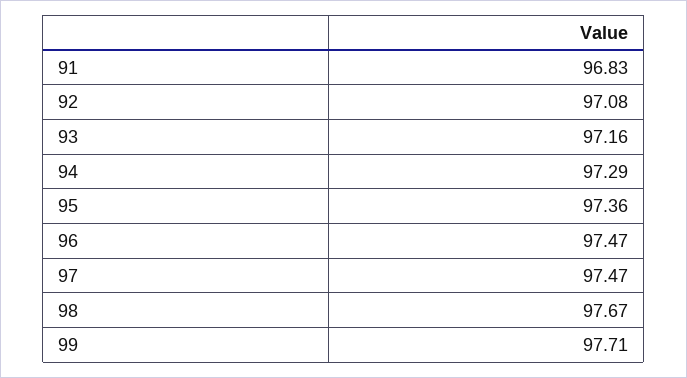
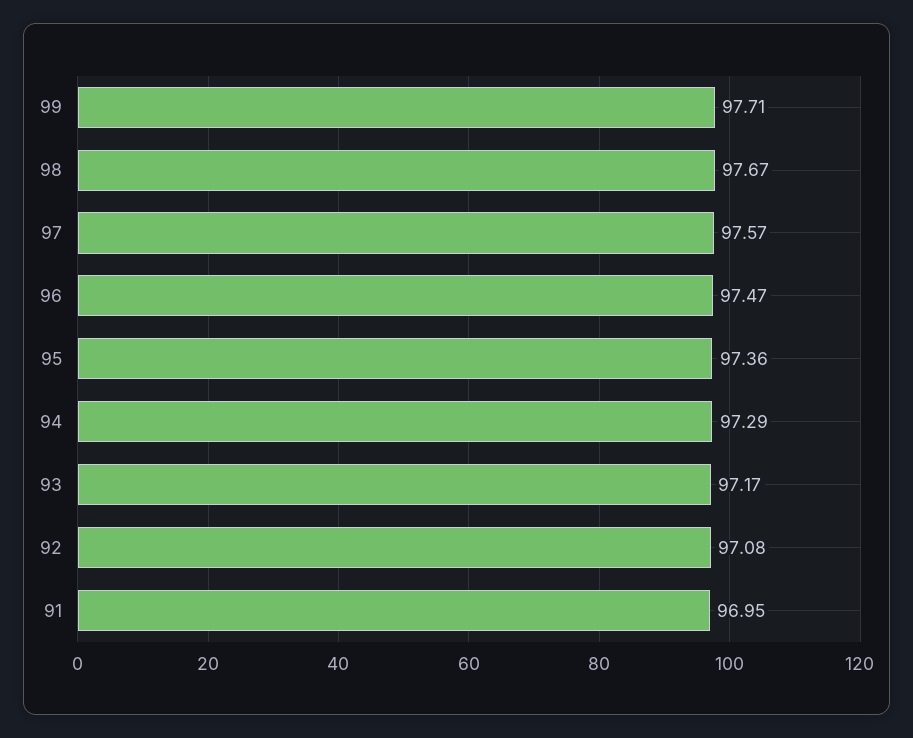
91: 96.83 -> 96.95
93: 97.16 -> 97.17
97: 97.47 -> 97.57

